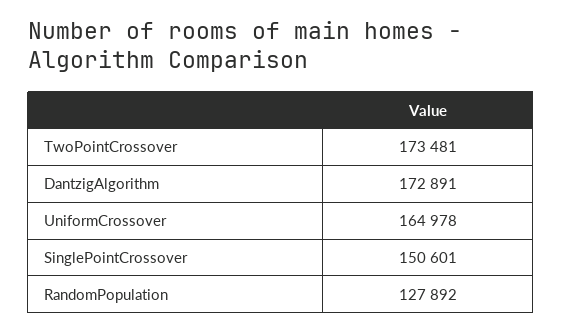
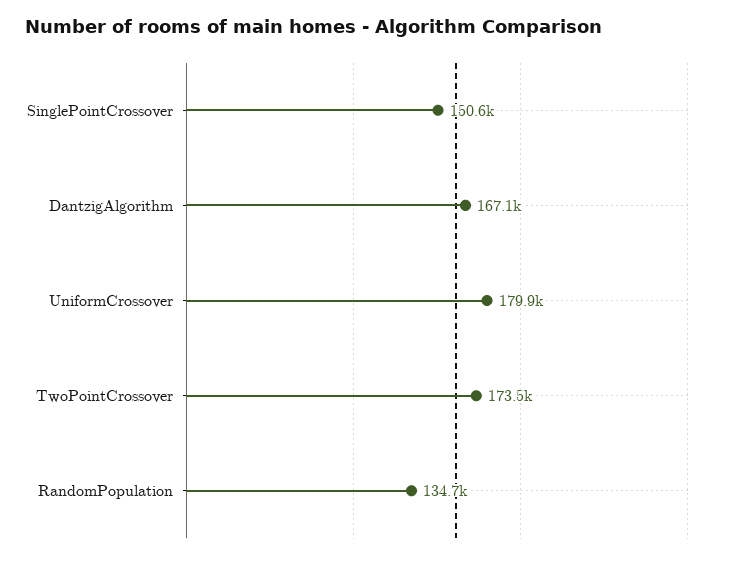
DantzigAlgorithm: 172891 -> 167100
UniformCrossover: 164978 -> 179900
RandomPopulation: 127892 -> 134700

